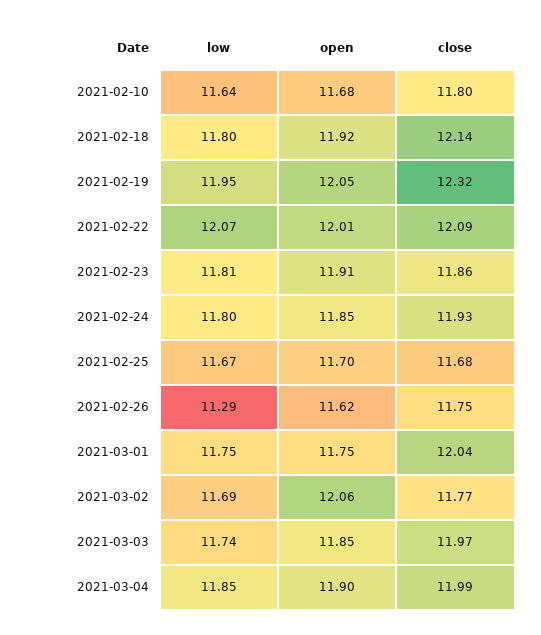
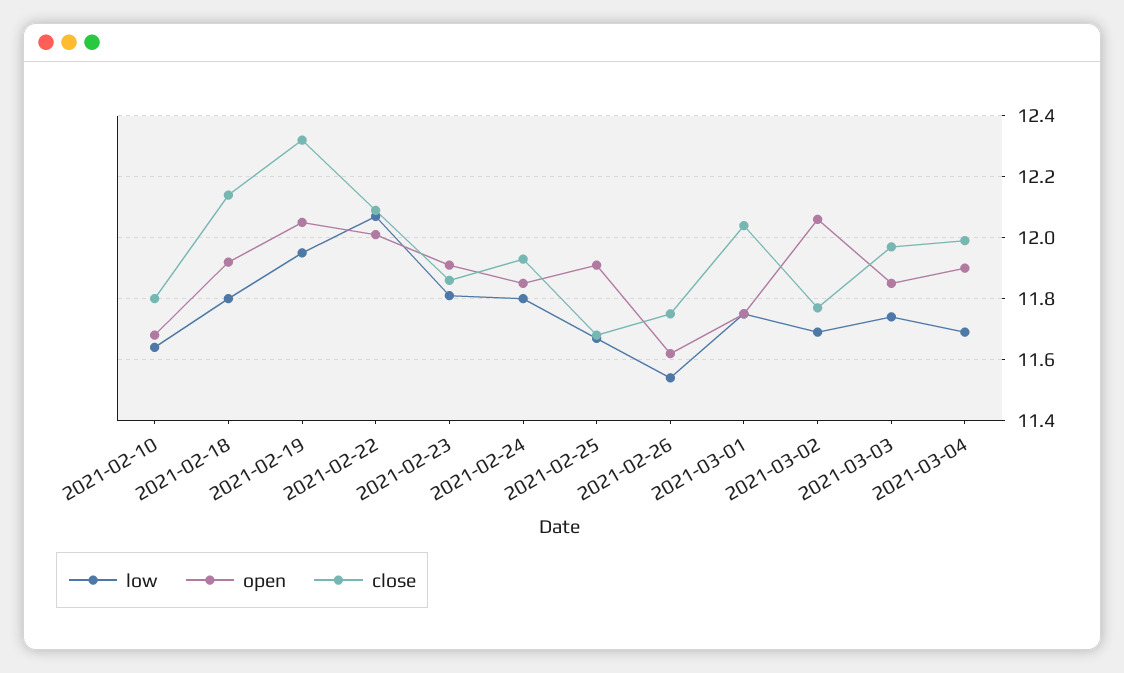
open, 2021-02-25: 11.7 -> 11.9
low, 2021-02-26: 11.29 -> 11.55
low, 2021-03-04: 11.85 -> 11.7

